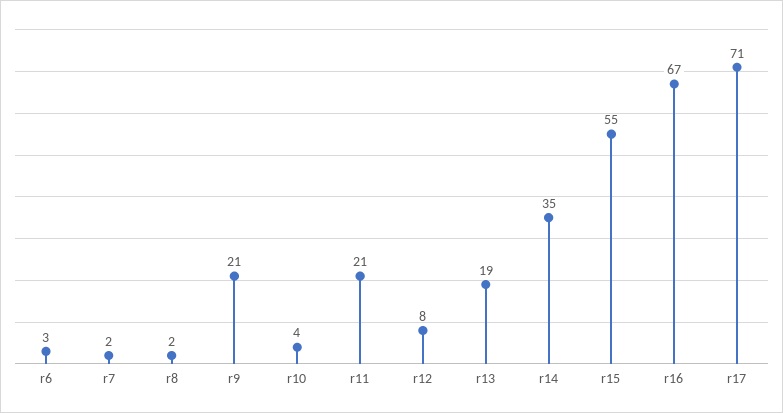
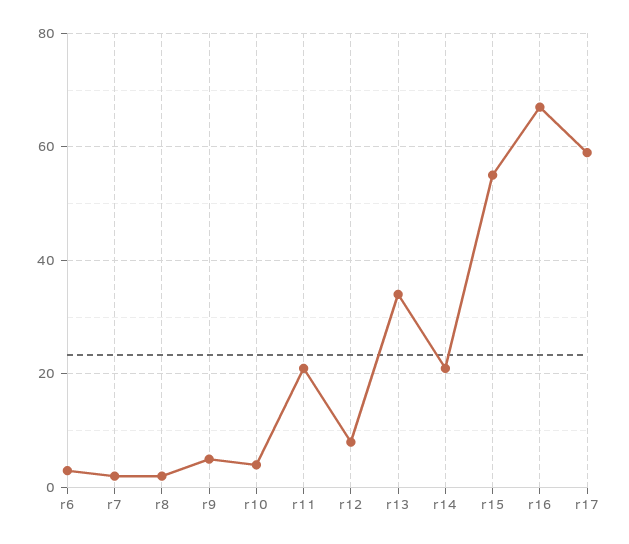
r9: 21 -> 5
r13: 19 -> 35
r14: 35 -> 20
r17: 71 -> 60

